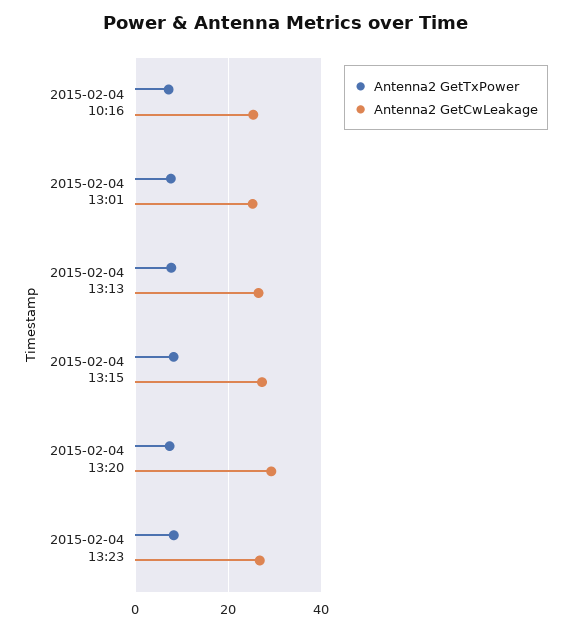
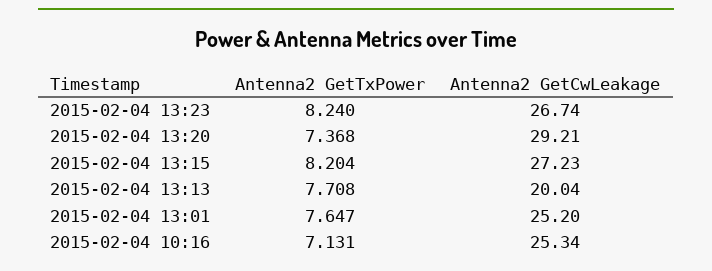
Antenna2 GetCwLeakage, 2015-02-04 13:13: 26 -> 20.04

